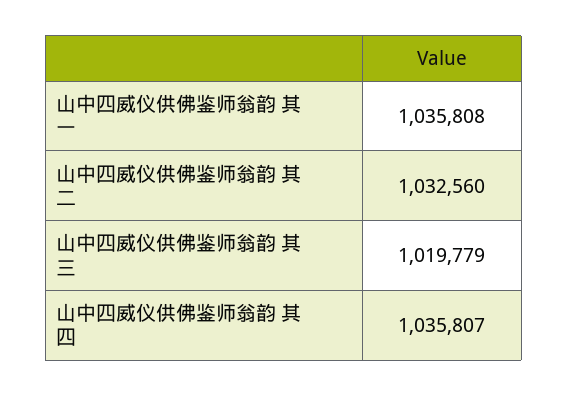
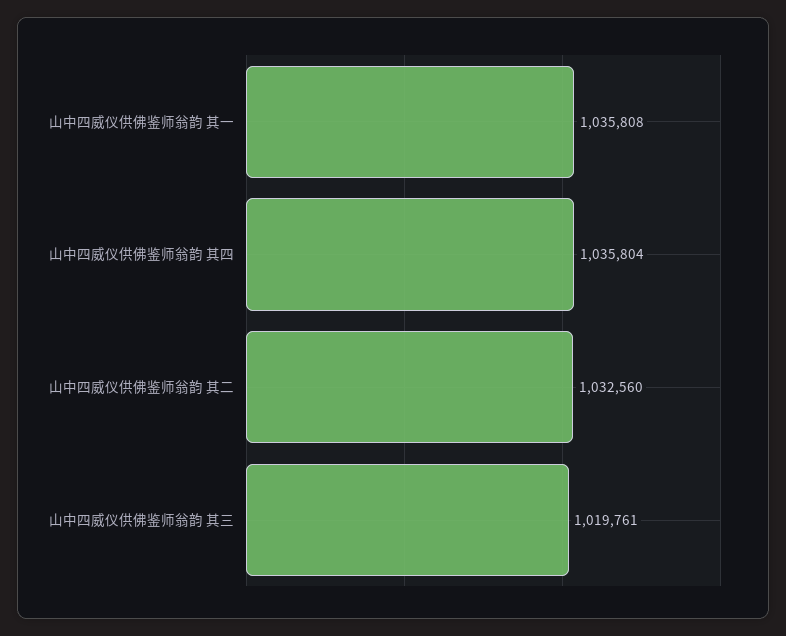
山中四威仪供佛鉴师翁韵 其三: 1019779 -> 1019761
山中四威仪供佛鉴师翁韵 其四: 1035807 -> 1035804

